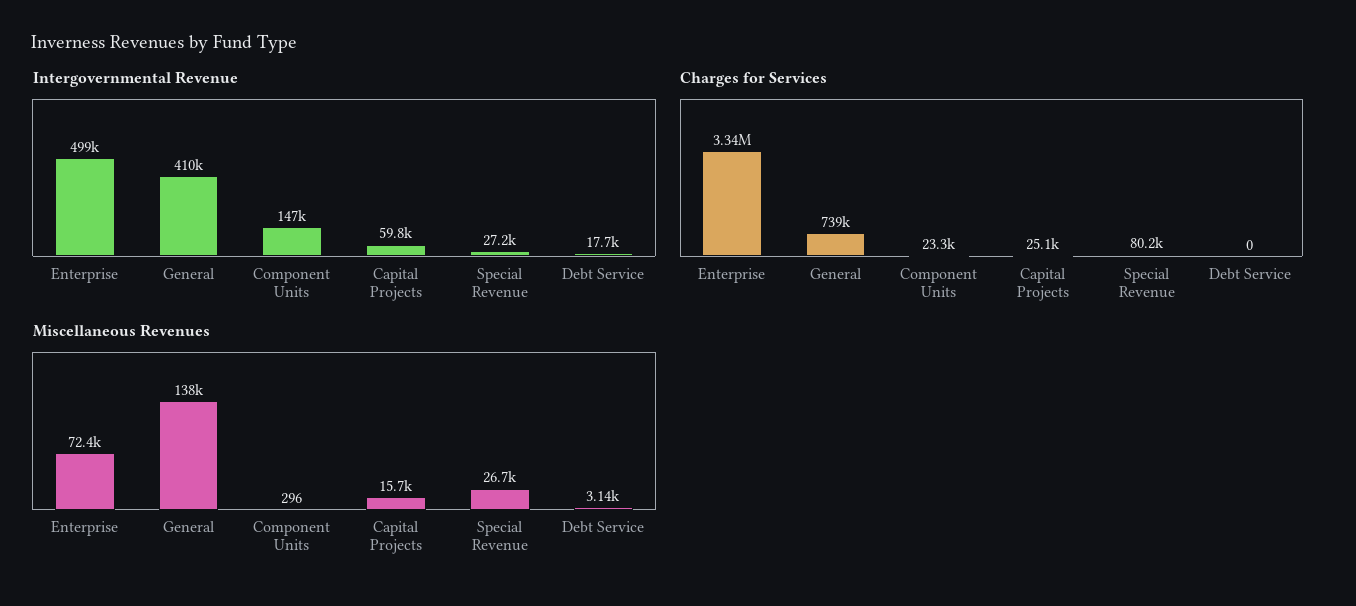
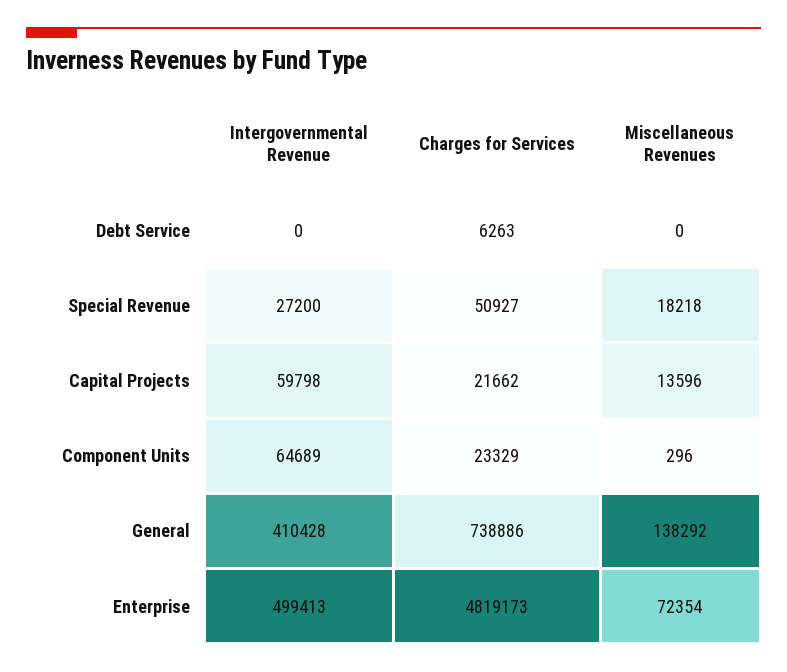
Intergovernmental Revenue, Component Units: 147000 -> 64689
Intergovernmental Revenue, Debt Service: 17700 -> 0
Charges for Services, Enterprise: 3340000 -> 4819173
Charges for Services, Capital Projects: 25100 -> 21662
Charges for Services, Special Revenue: 80200 -> 50927
Charges for Services, Debt Service: 0 -> 6263
Miscellaneous Revenues, Capital Projects: 15700 -> 13596
Miscellaneous Revenues, Special Revenue: 26700 -> 18218
Miscellaneous Revenues, Debt Service: 3140 -> 0

